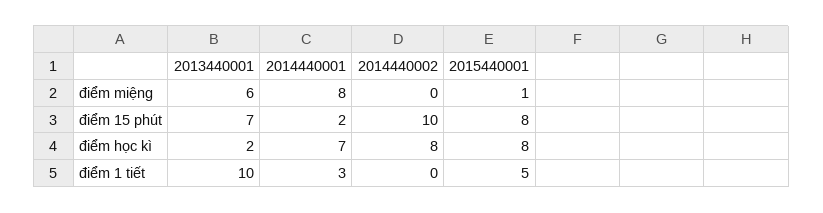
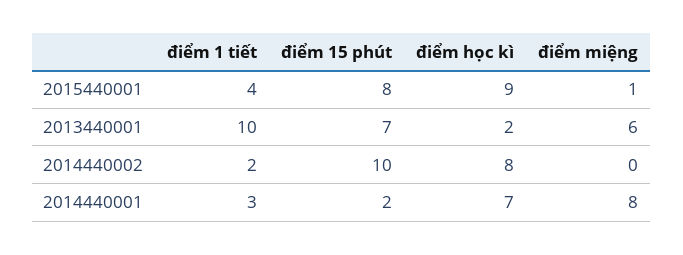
2015440001, điểm học kì: 8 -> 9
2014440002, điểm 1 tiết: 0 -> 2
2015440001, điểm 1 tiết: 5 -> 4

